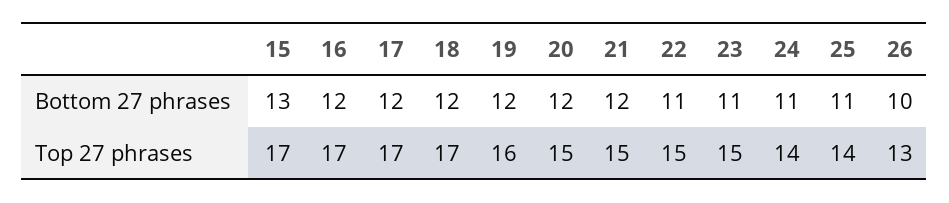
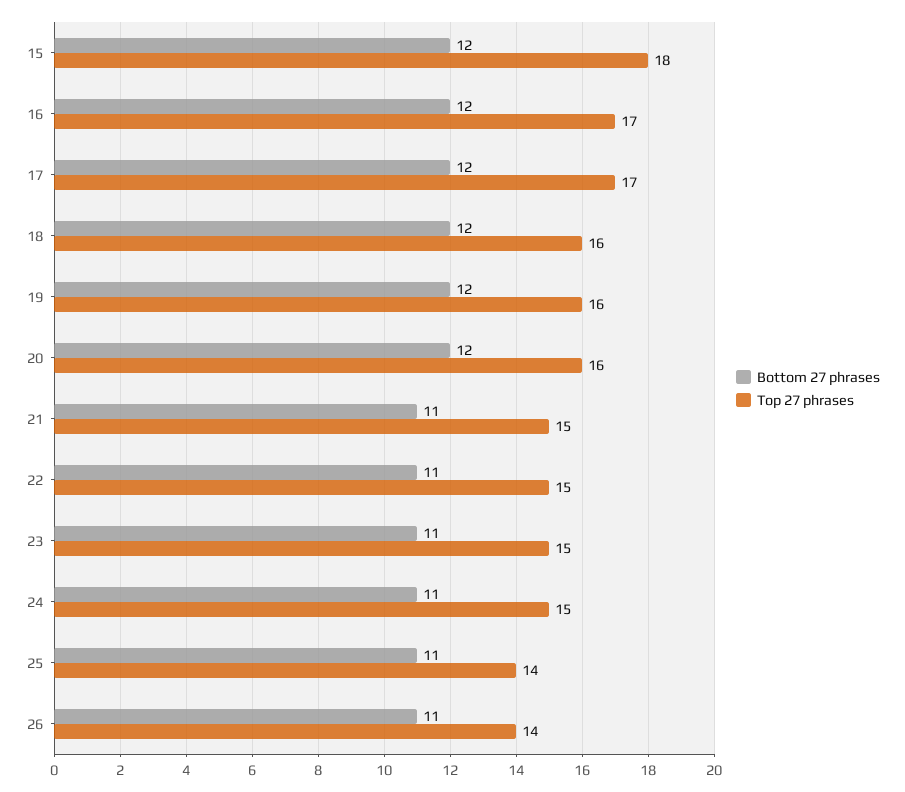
Bottom 27 phrases, 15: 13 -> 12
Bottom 27 phrases, 21: 12 -> 11
Bottom 27 phrases, 26: 10 -> 11
Top 27 phrases, 15: 17 -> 18
Top 27 phrases, 18: 17 -> 16
Top 27 phrases, 20: 15 -> 16
Top 27 phrases, 24: 14 -> 15
Top 27 phrases, 26: 13 -> 14

